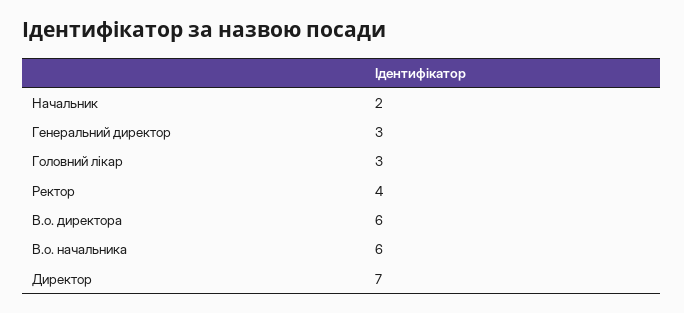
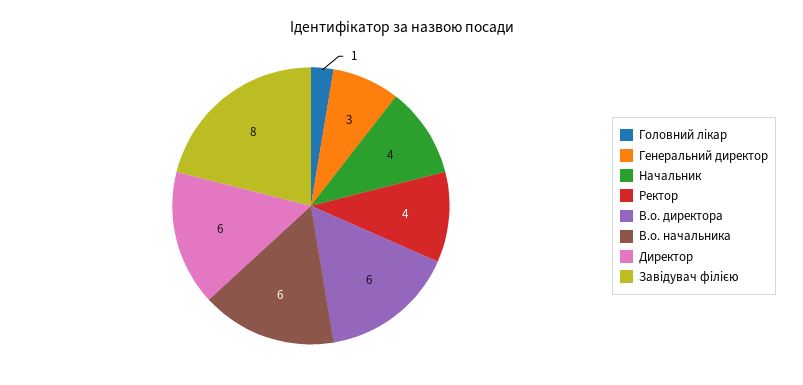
Начальник: 2 -> 4
Головний лікар: 3 -> 1
Директор: 7 -> 6
Завідувач філією: none -> 8

